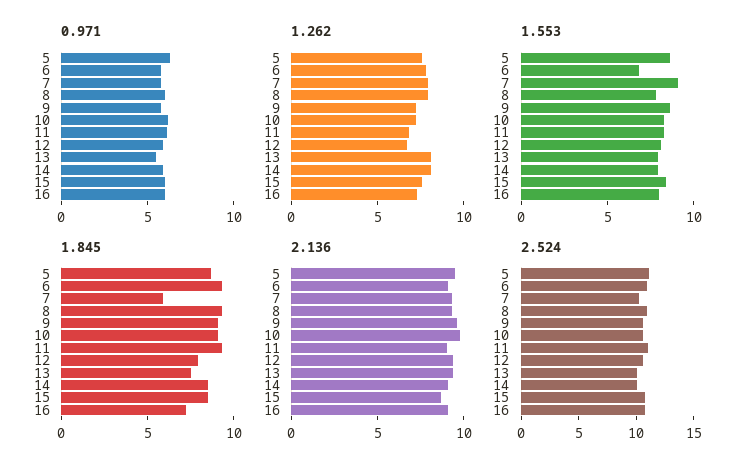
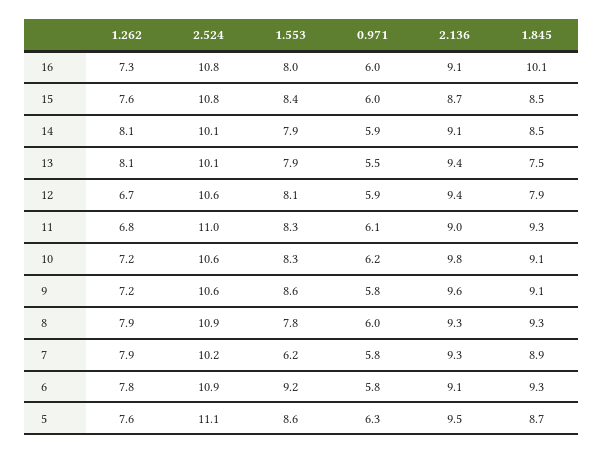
1.553, 6: 7 -> 9.2
1.553, 7: 9 -> 6.2
1.845, 7: 6 -> 8.9
1.845, 16: 7 -> 10.1

